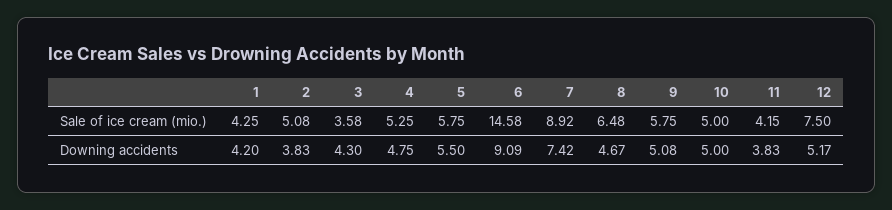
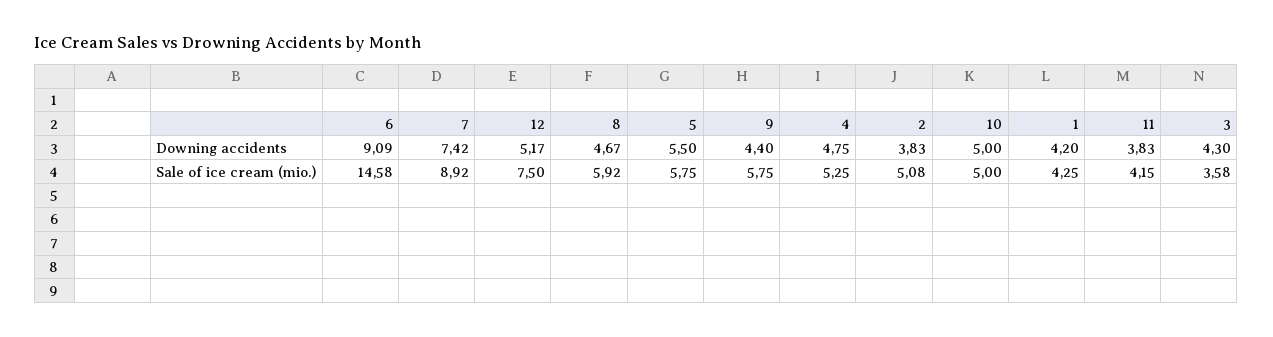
8, Sale of ice cream (mio.): 6.48 -> 5.92
9, Downing accidents: 5.08 -> 4.4

